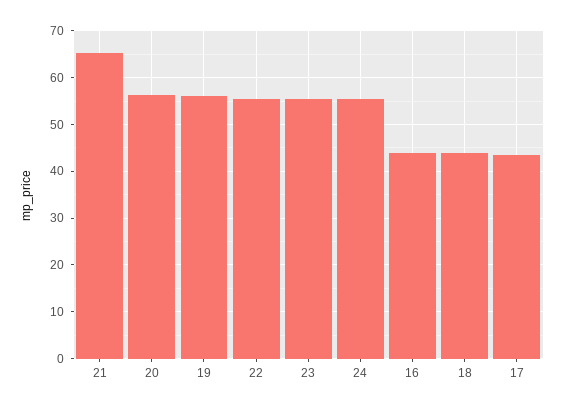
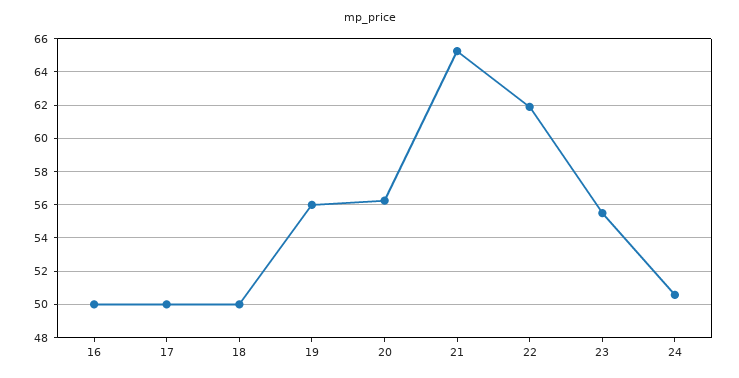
22: 56 -> 62
24: 56 -> 50.5
16: 44 -> 50
18: 44 -> 50
17: 44 -> 50

